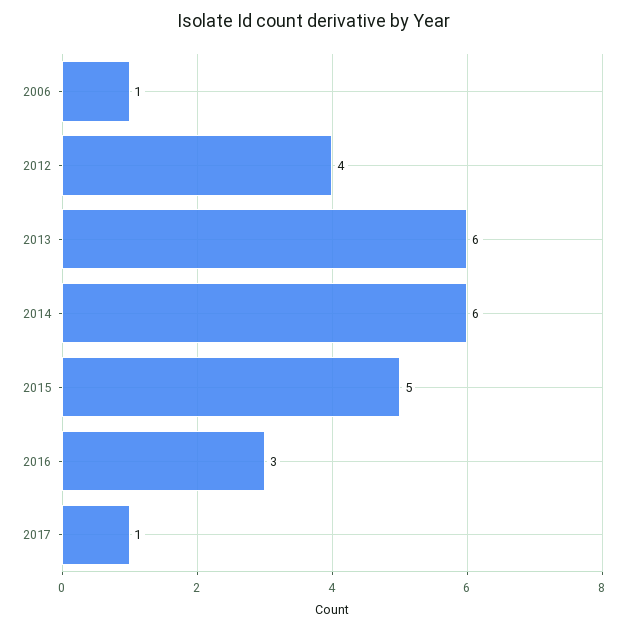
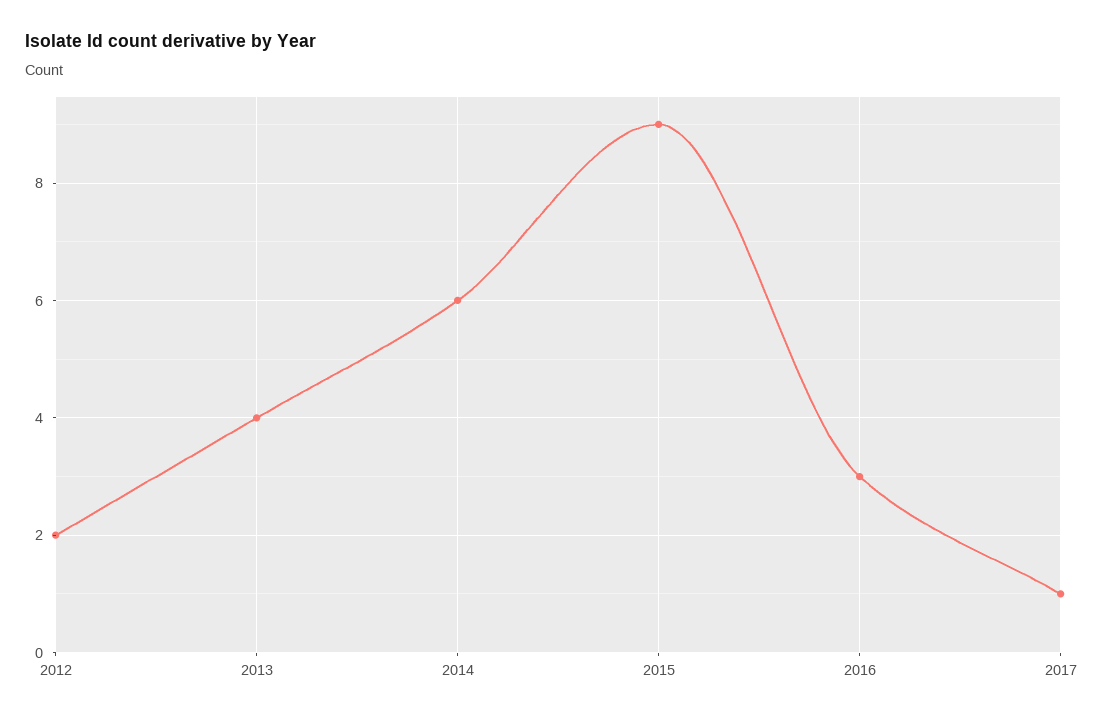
2006: 1 -> none
2012: 4 -> 2
2013: 6 -> 4
2015: 5 -> 9

